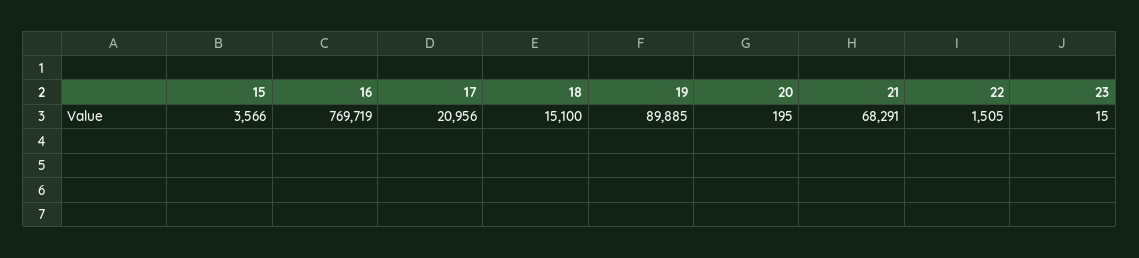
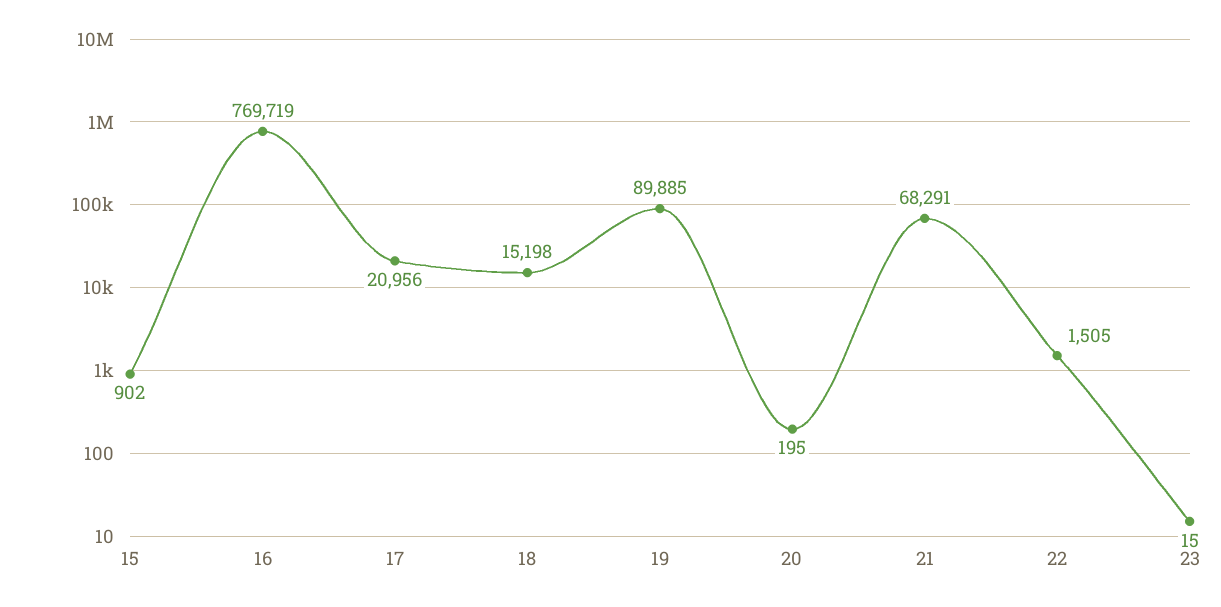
15: 3566 -> 902
18: 15100 -> 15198

